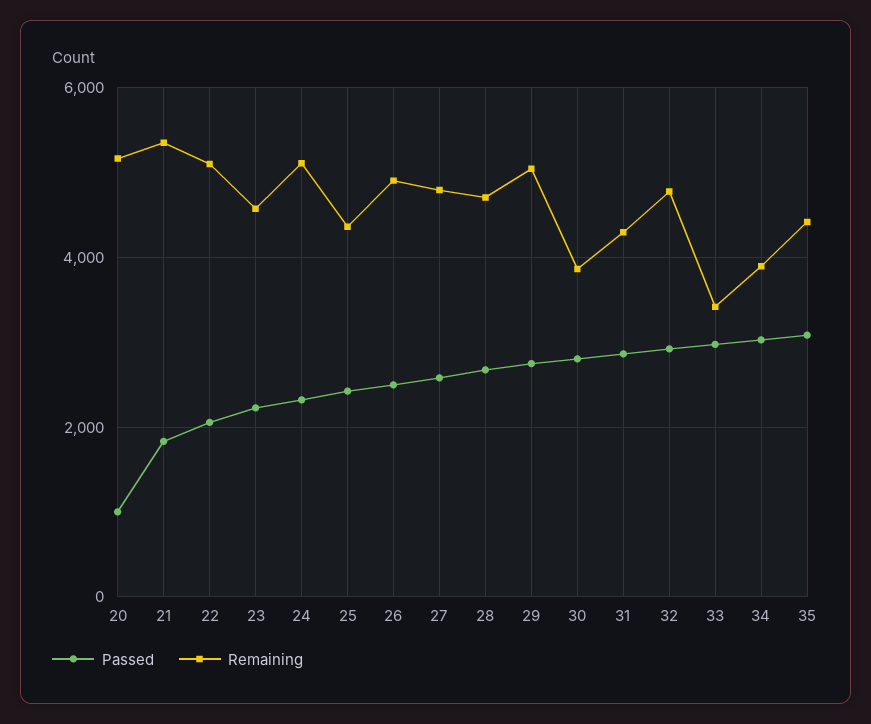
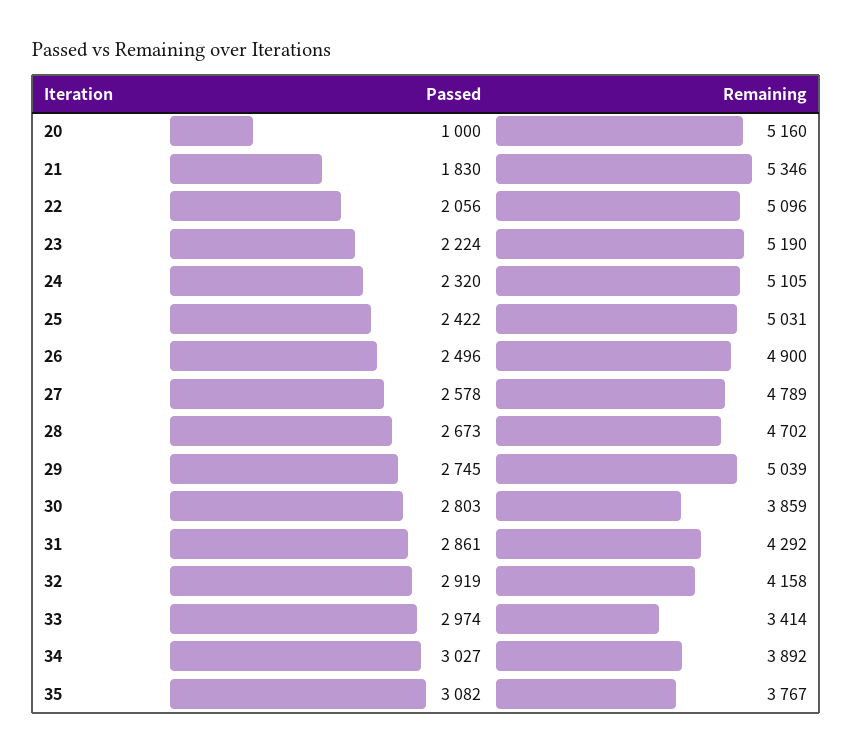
Remaining, 23: 4600 -> 5190
Remaining, 25: 4400 -> 5031
Remaining, 32: 4800 -> 4158
Remaining, 35: 4400 -> 3767

